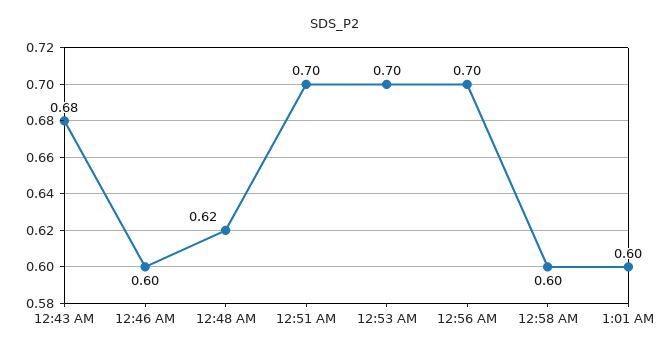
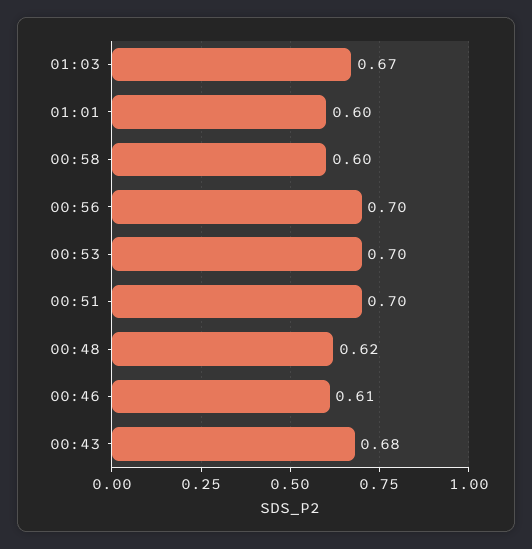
12:46 AM: 0.6 -> 0.61
01:03: none -> 0.67

